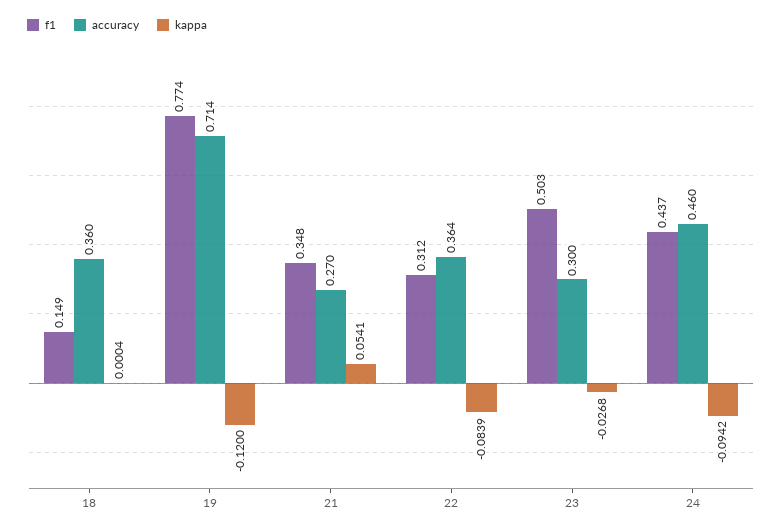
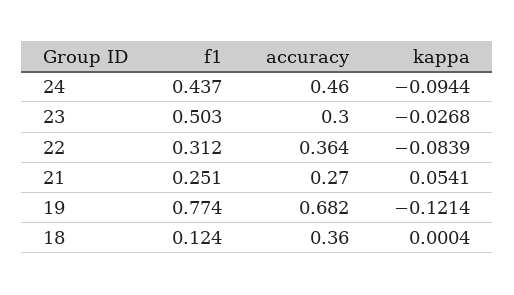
f1, 18: 0.149 -> 0.124
accuracy, 19: 0.714 -> 0.682
kappa, 19: -0.12 -> -0.1214
f1, 21: 0.348 -> 0.251
kappa, 24: -0.0942 -> -0.0944

